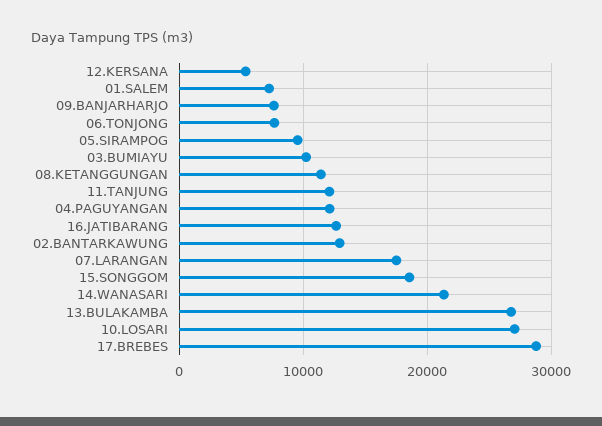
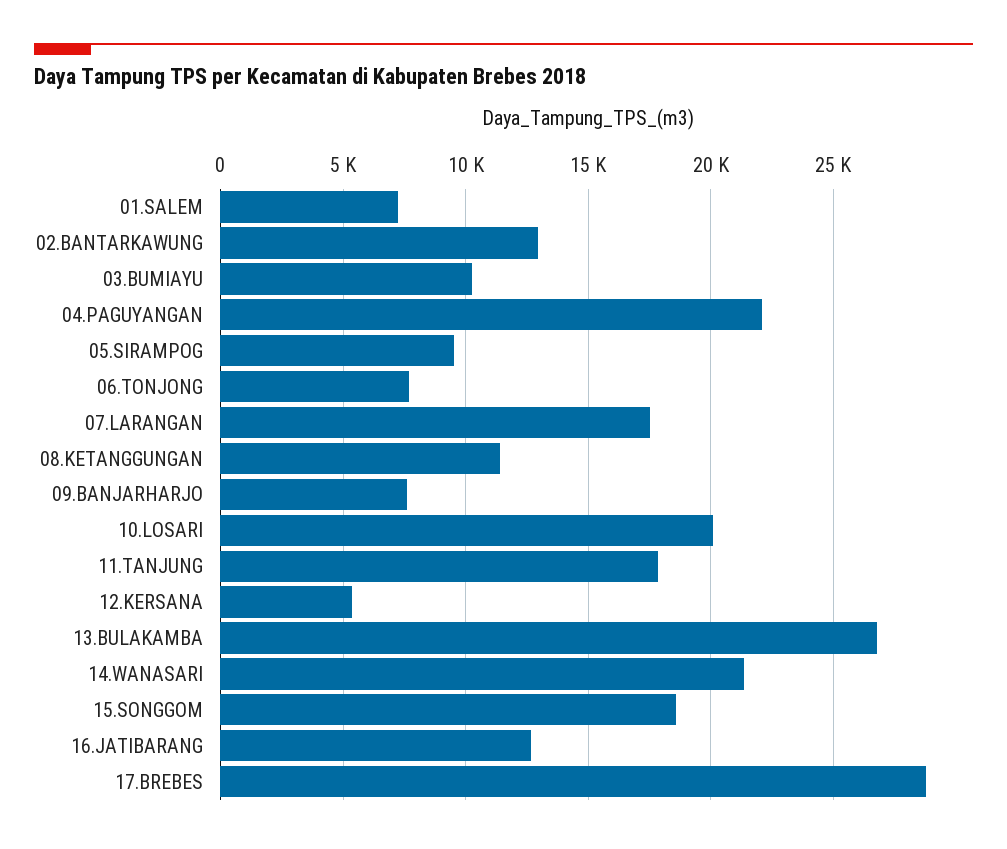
11.TANJUNG: 12000 -> 18000
04.PAGUYANGAN: 12000 -> 22000
10.LOSARI: 27000 -> 20000

